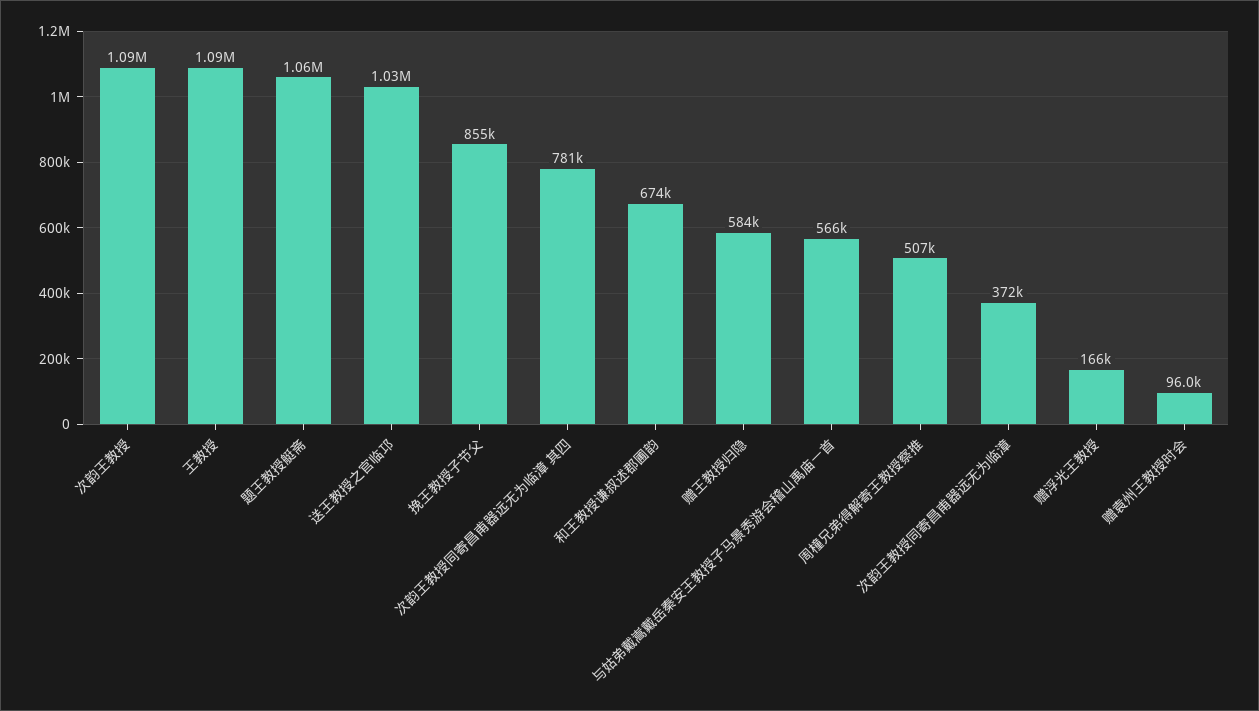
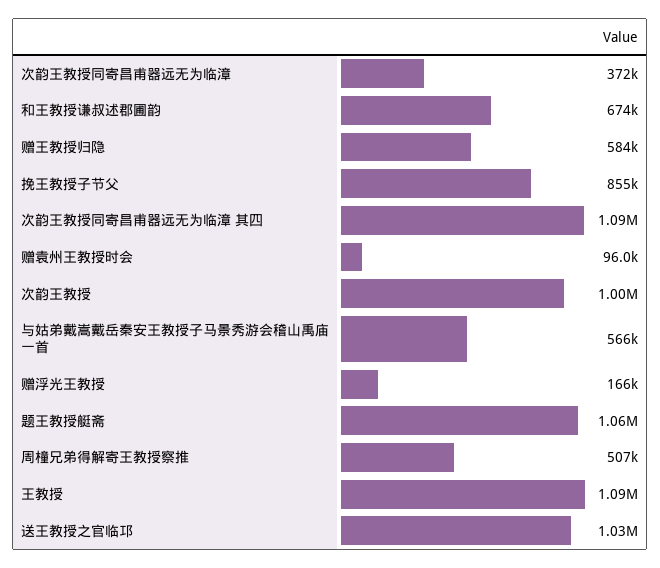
次韵王教授: 1090000 -> 1000000
次韵王教授同寄昌甫器远无为临漳 其四: 781000 -> 1090000

